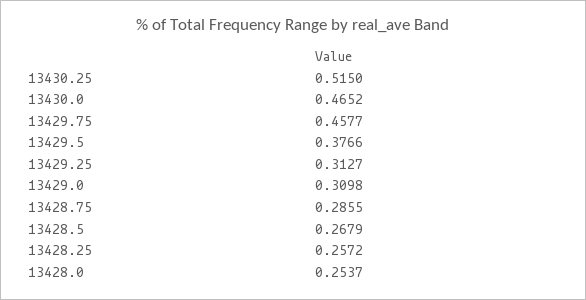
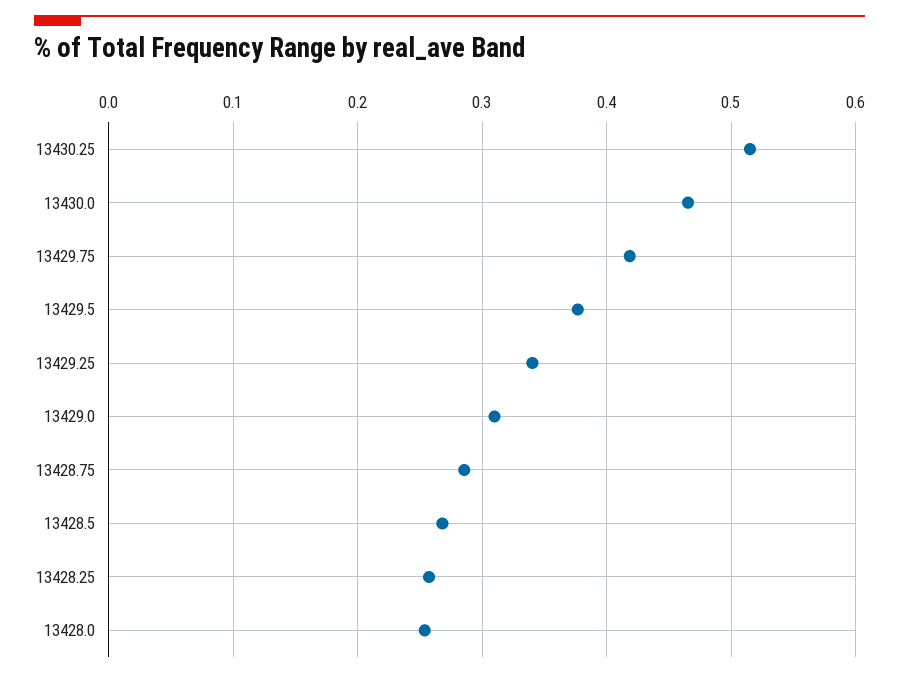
13429.75: 0.4577 -> 0.42
13429.25: 0.3127 -> 0.34

